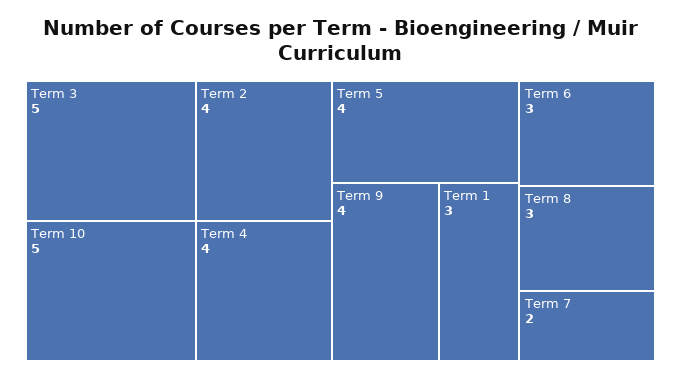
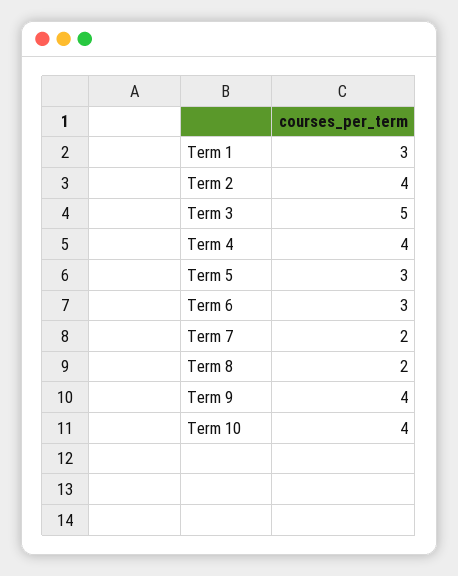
Term 10: 5 -> 4
Term 5: 4 -> 3
Term 8: 3 -> 2

